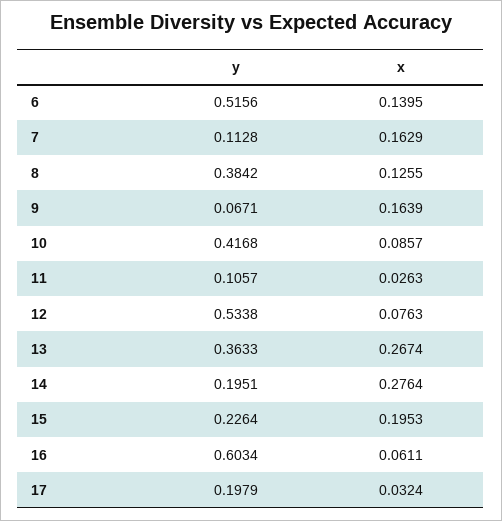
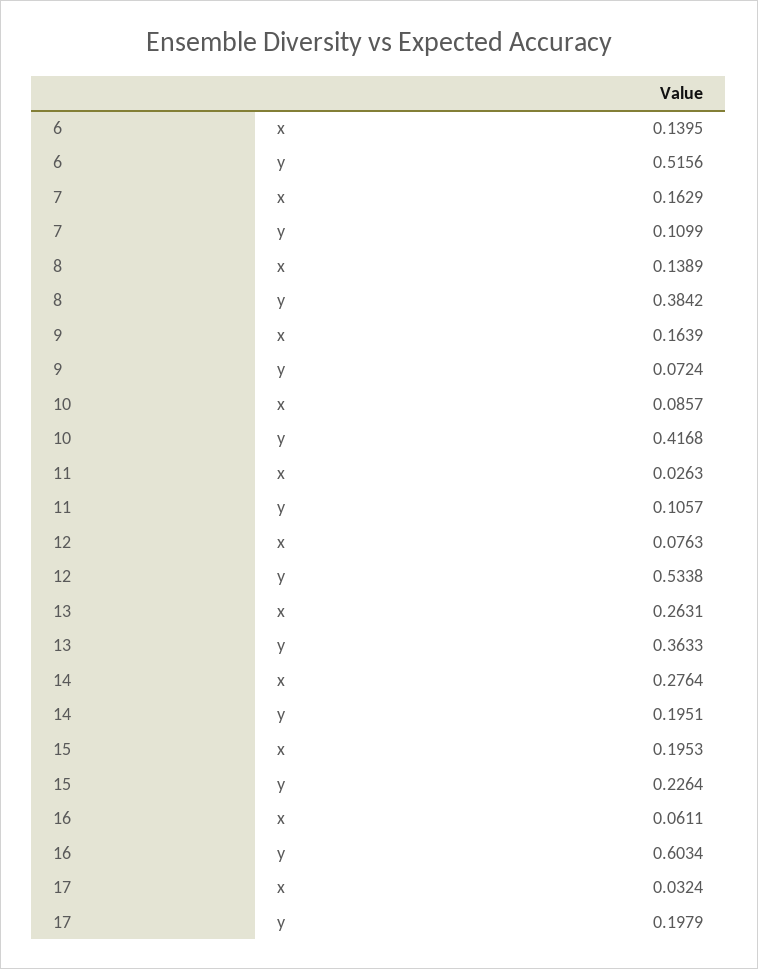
y, 7: 0.1128 -> 0.1099
x, 8: 0.1255 -> 0.1389
y, 9: 0.0671 -> 0.0724
x, 13: 0.2674 -> 0.2631

